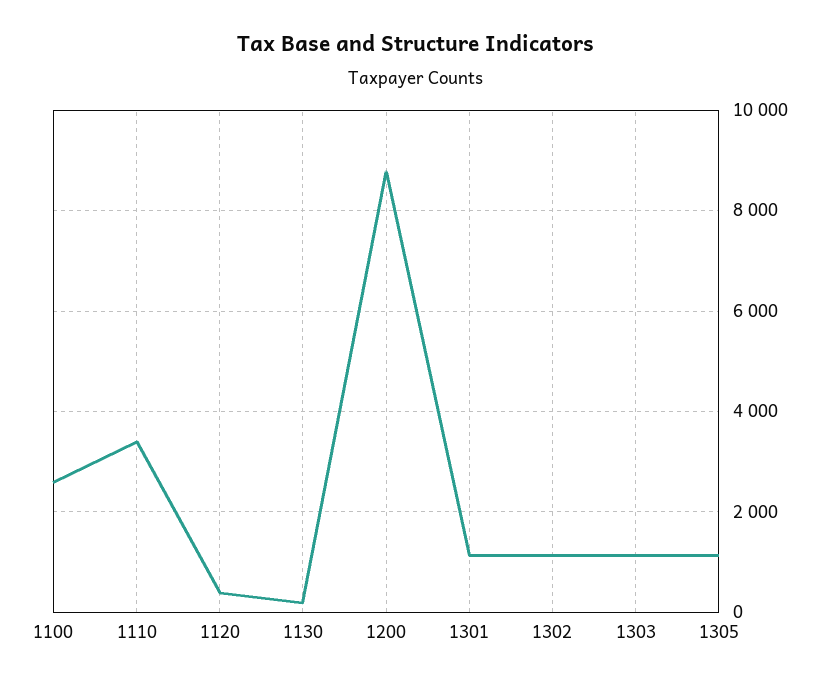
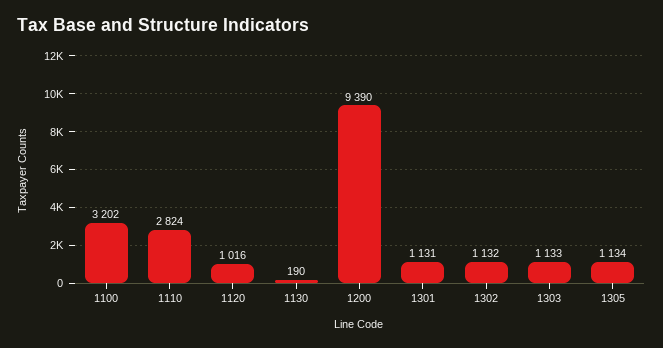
1100: 2600 -> 3202
1110: 3400 -> 2824
1120: 400 -> 1016
1200: 8800 -> 9390

